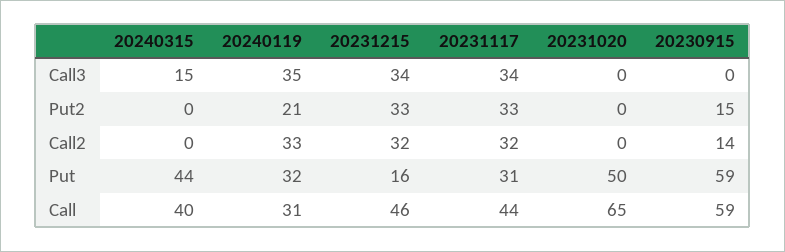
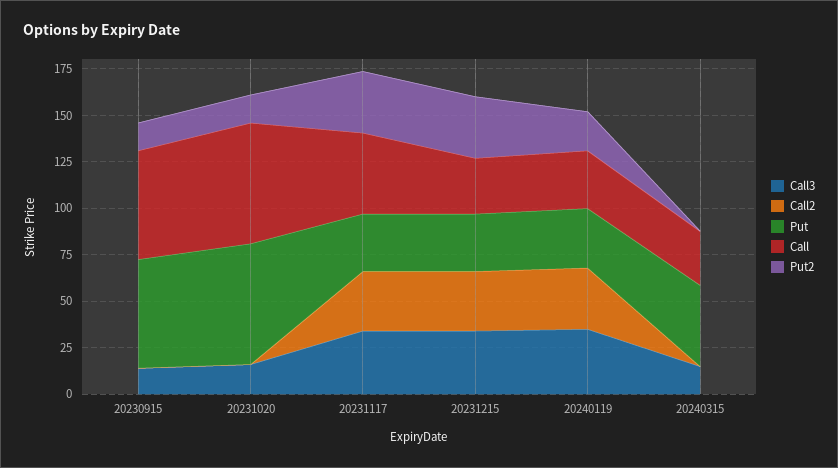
Call3, 20231020: 0 -> 15
Call3, 20230915: 0 -> 15
Put2, 20231020: 0 -> 15
Call2, 20230915: 14 -> 0
Put, 20231215: 16 -> 30
Put, 20231020: 50 -> 65
Call, 20240315: 40 -> 30
Call, 20231215: 46 -> 30

